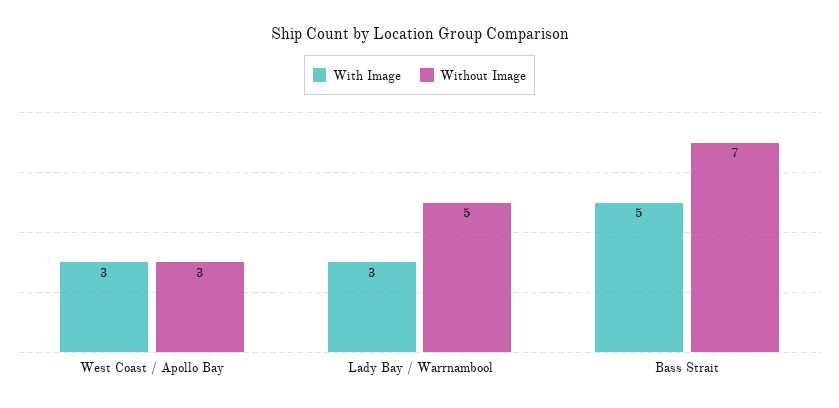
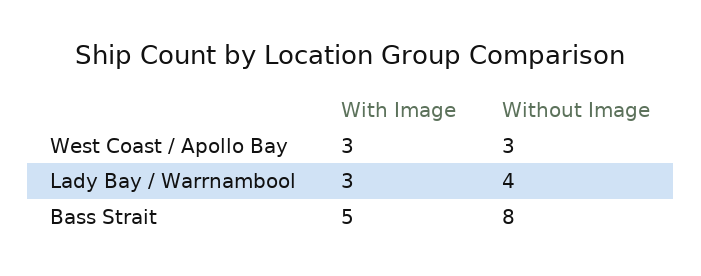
Without Image, Lady Bay / Warrnambool: 5 -> 4
Without Image, Bass Strait: 7 -> 8

